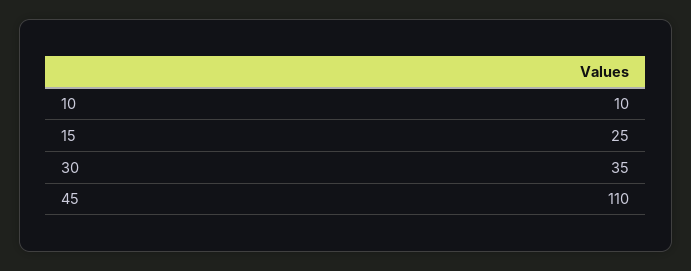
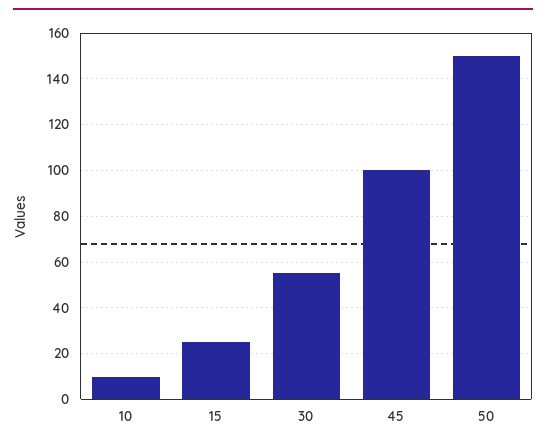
30: 35 -> 55
45: 110 -> 100
50: none -> 150

